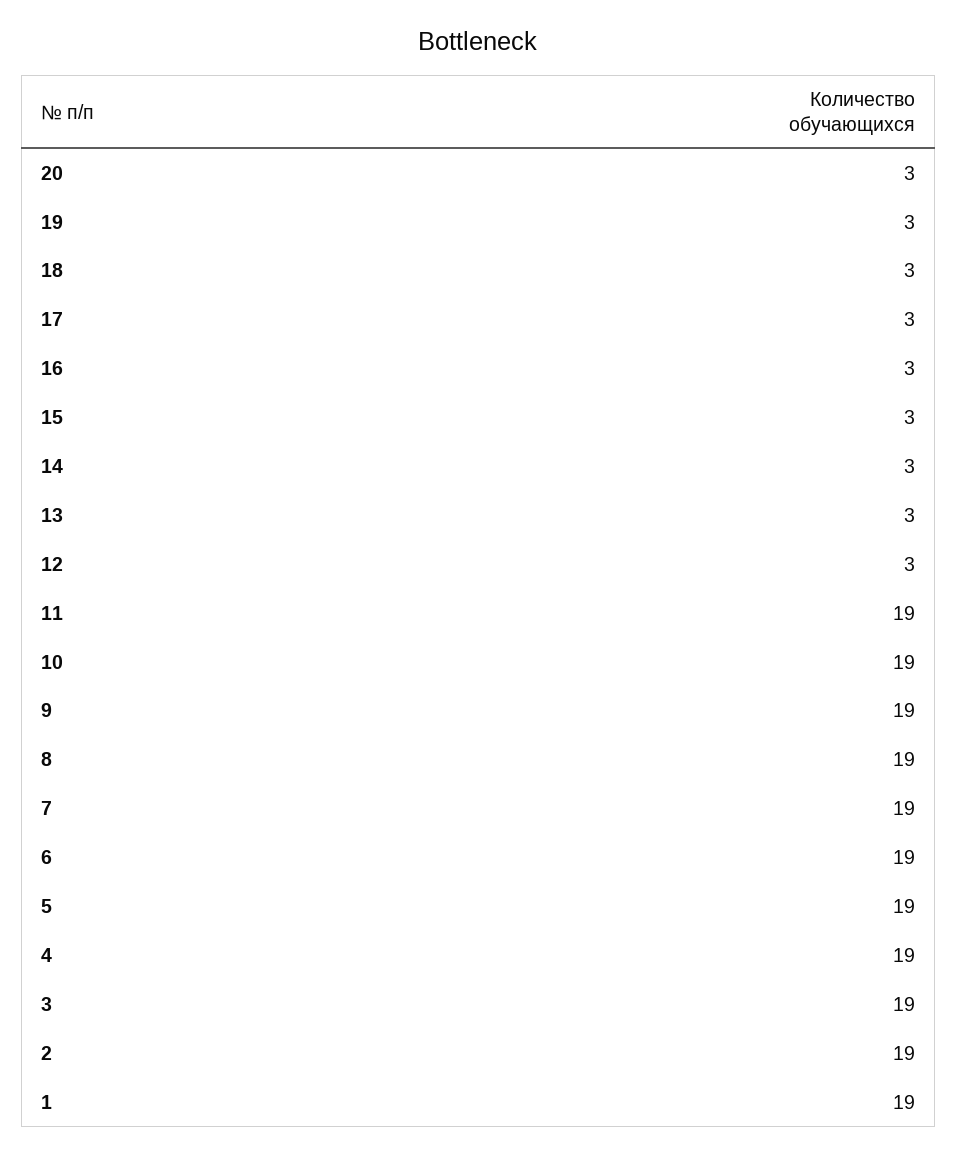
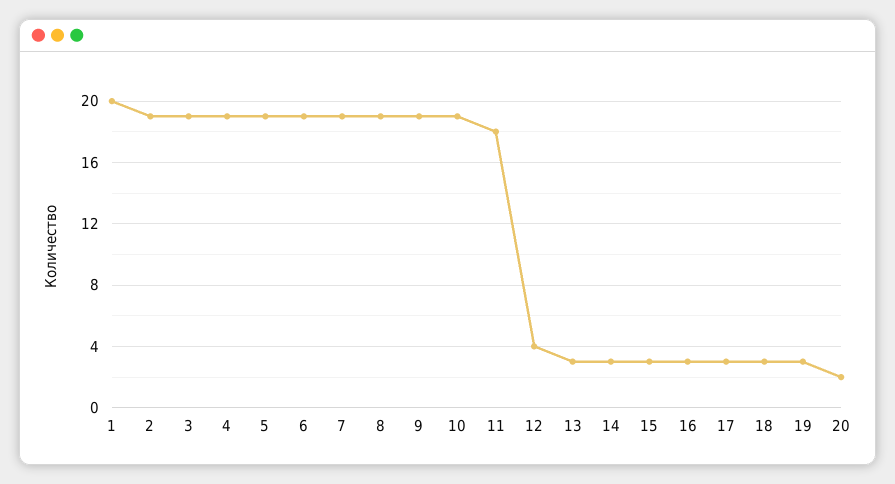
20: 3 -> 2
12: 3 -> 4
11: 19 -> 18
1: 19 -> 20

